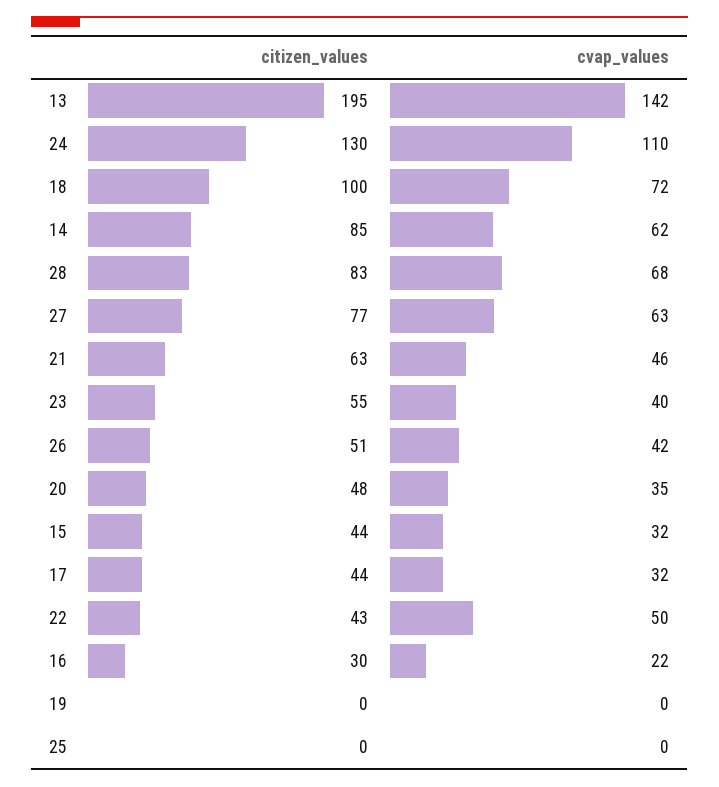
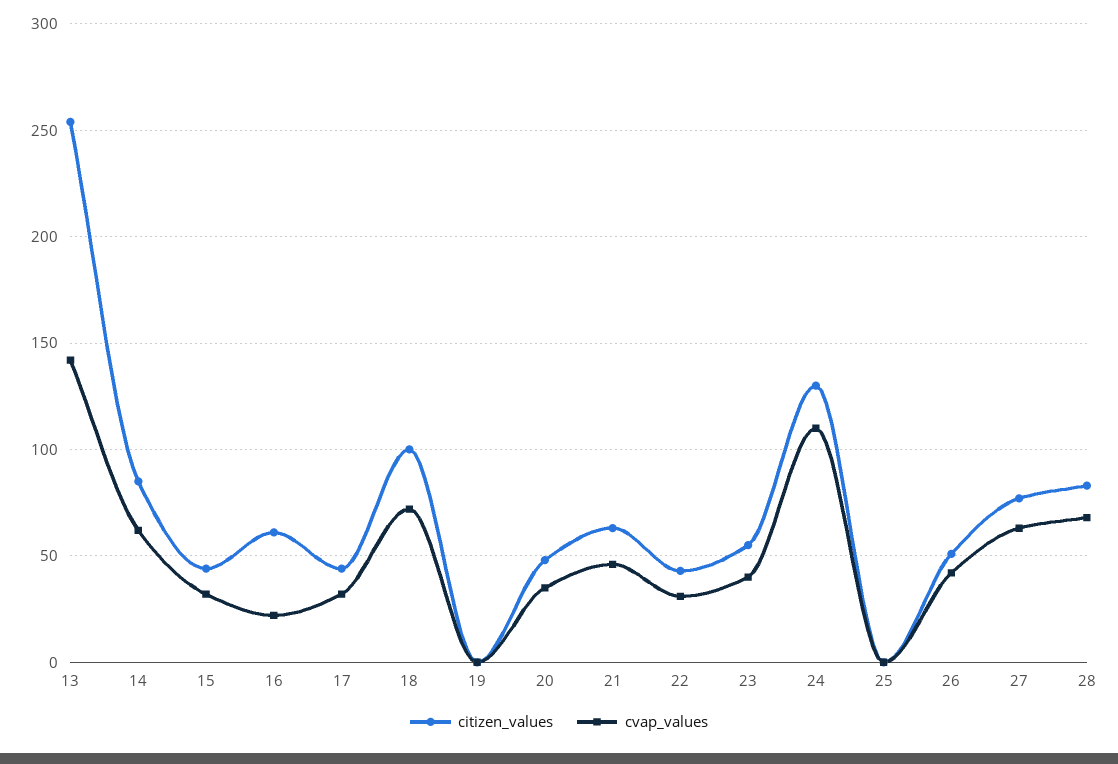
citizen_values, 13: 195 -> 255
cvap_values, 22: 50 -> 30
citizen_values, 16: 30 -> 60

